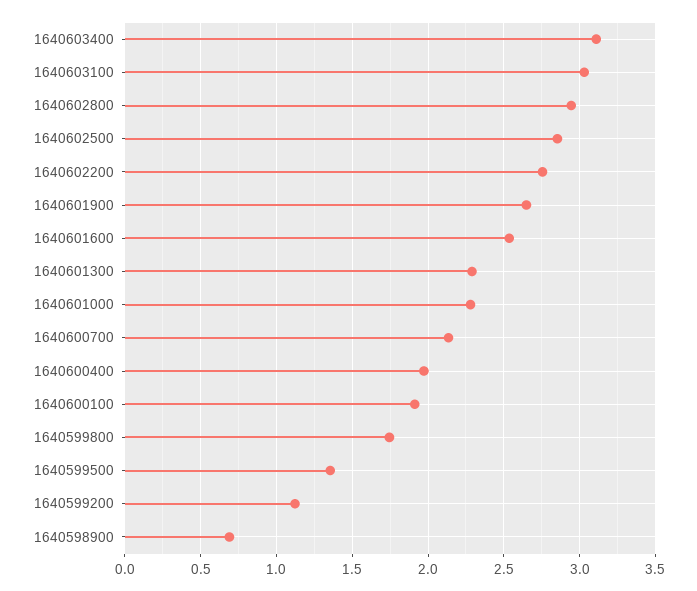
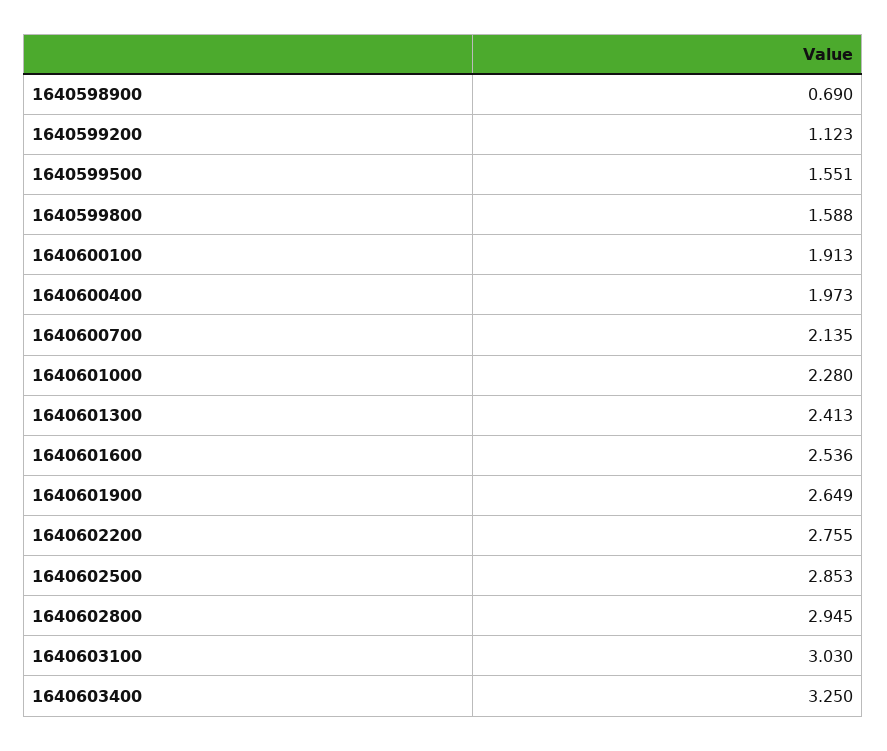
1640603400: 3.1 -> 3.25
1640601300: 2.3 -> 2.413
1640599800: 1.75 -> 1.588
1640599500: 1.35 -> 1.551

